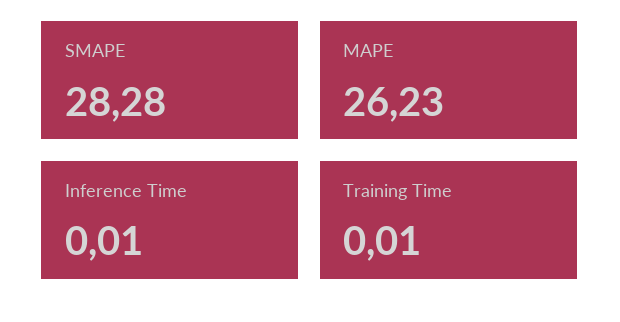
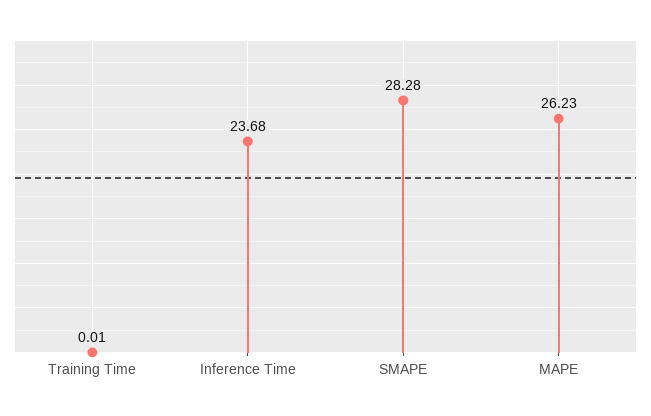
Inference Time: 0.01 -> 23.68

